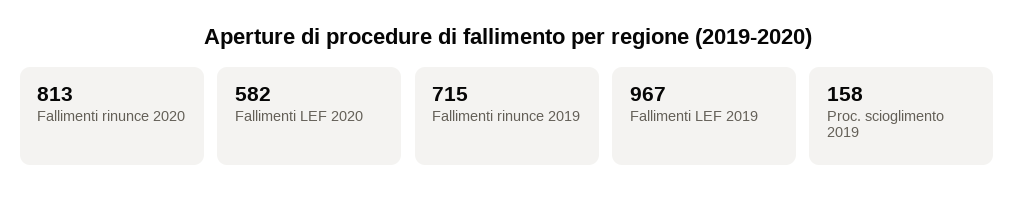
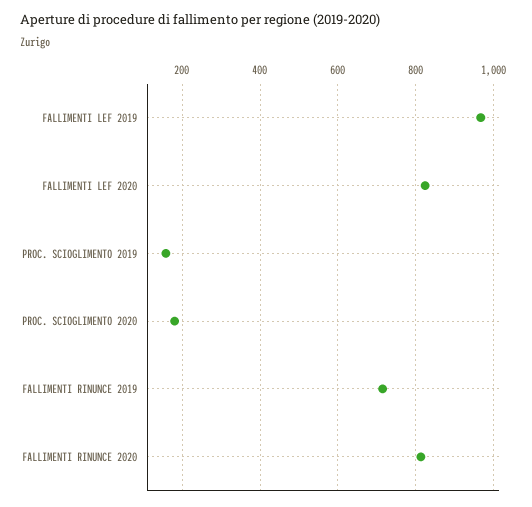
Fallimenti LEF 2020: 582 -> 820
PROC. SCIOGLIMENTO 2020: none -> 180

